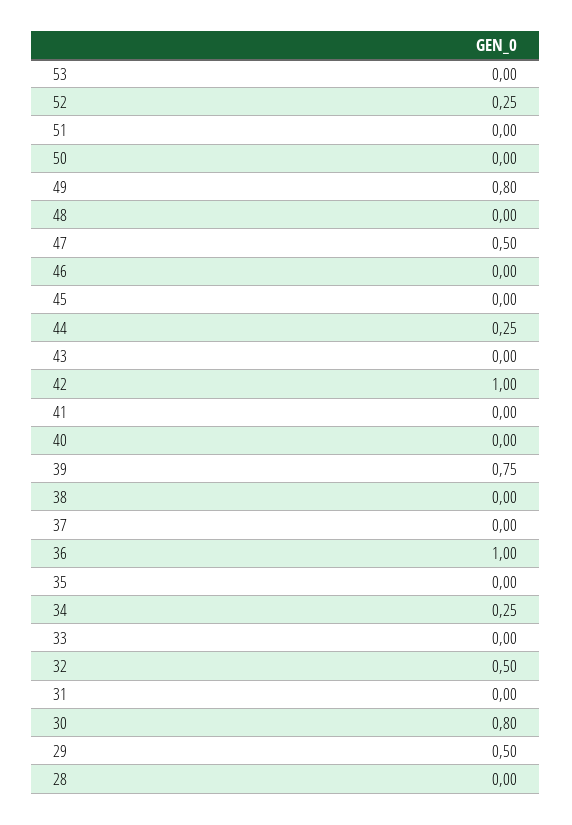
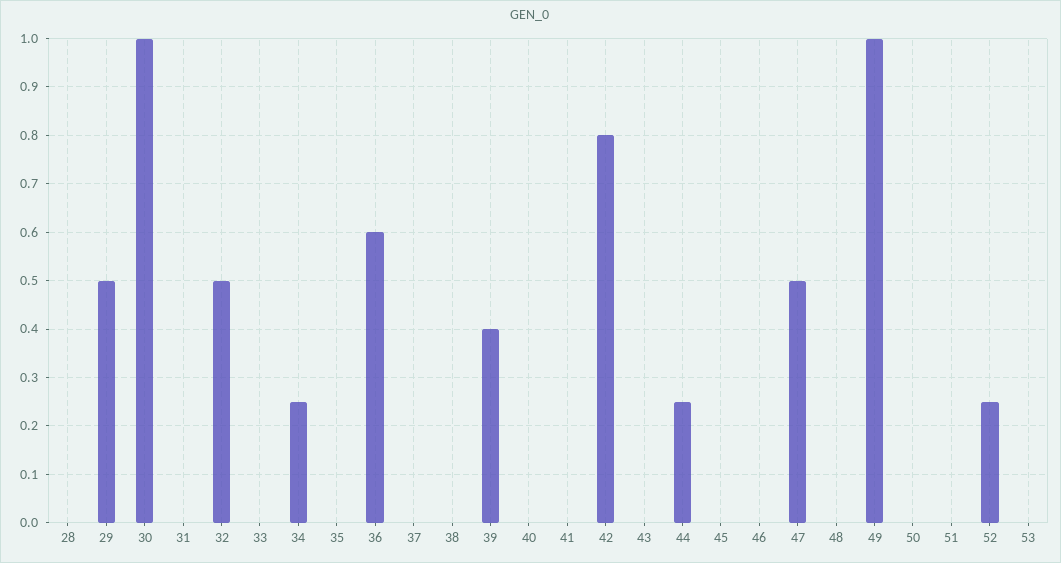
49: 0.8 -> 1
42: 1 -> 0.8
39: 0.75 -> 0.4
36: 1 -> 0.6
30: 0.8 -> 1

